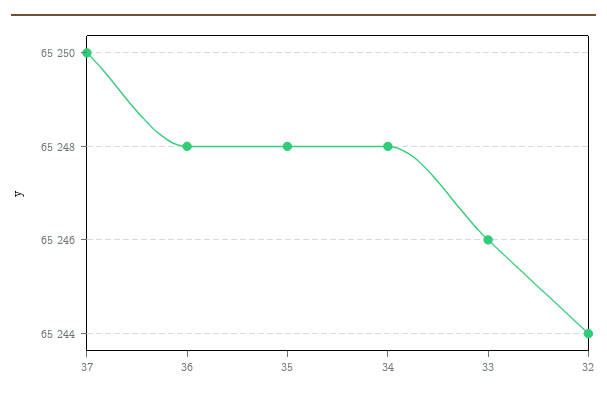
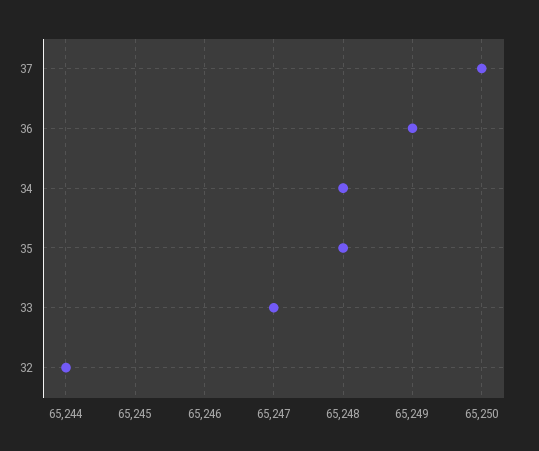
36: 65248 -> 65249
33: 65246 -> 65247

